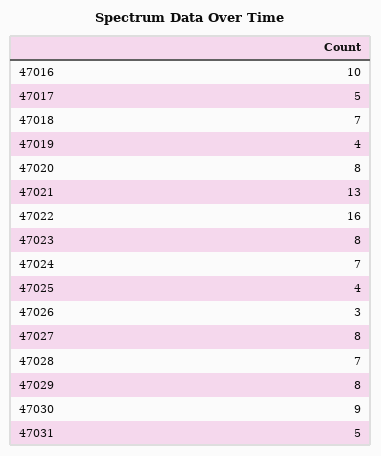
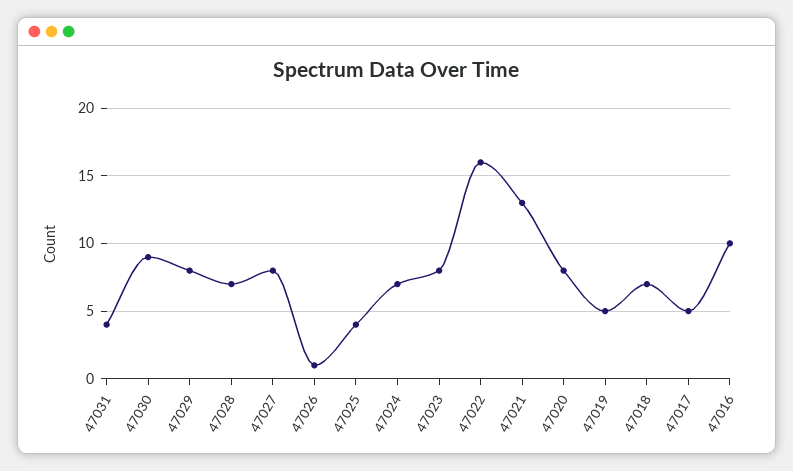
47019: 4 -> 5
47026: 3 -> 1
47031: 5 -> 4

